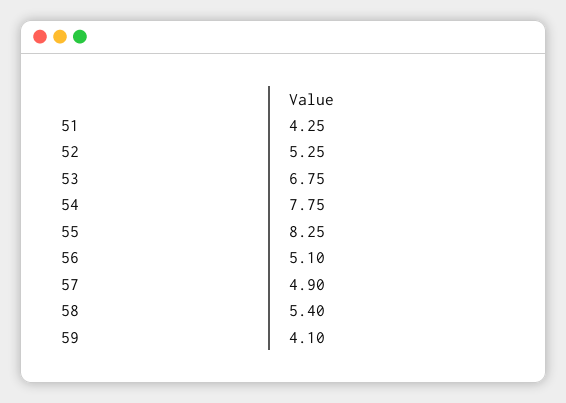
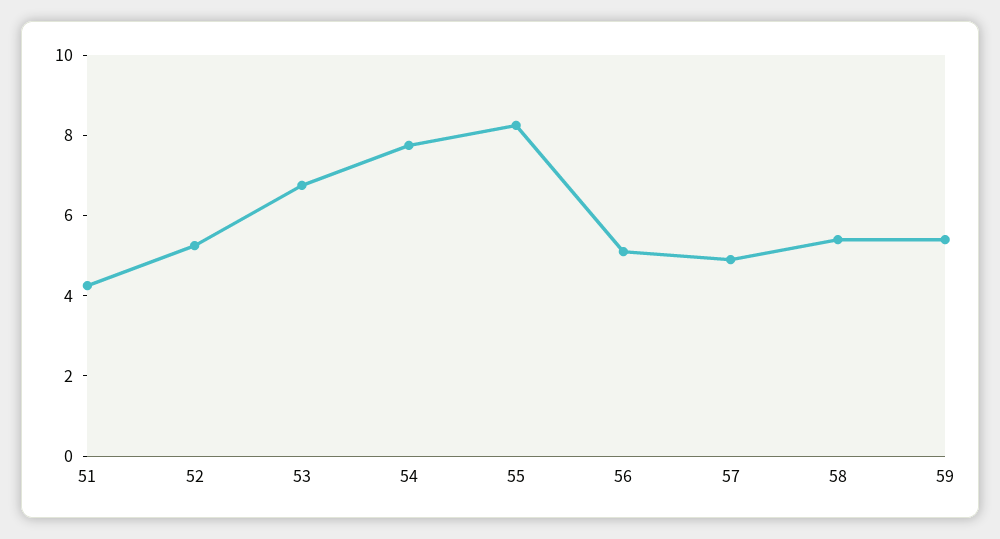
59: 4.1 -> 5.5

